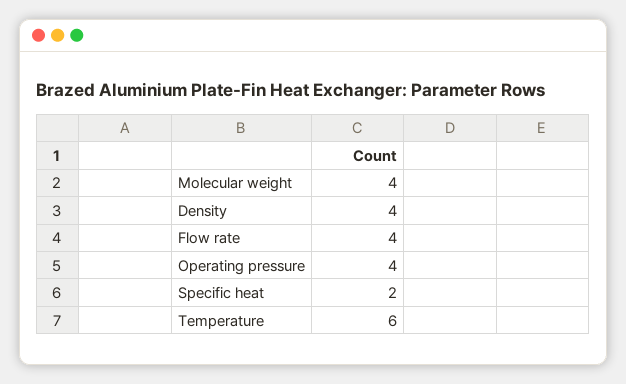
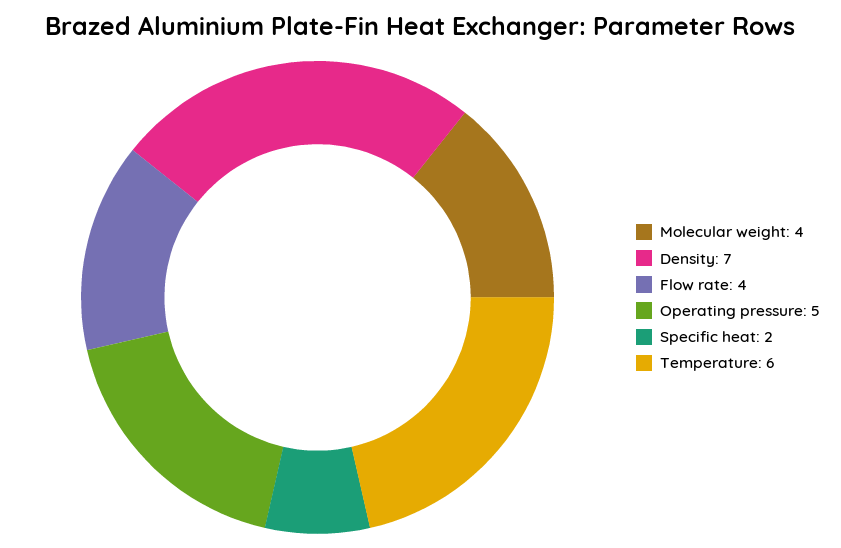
Density: 4 -> 7
Operating pressure: 4 -> 5

